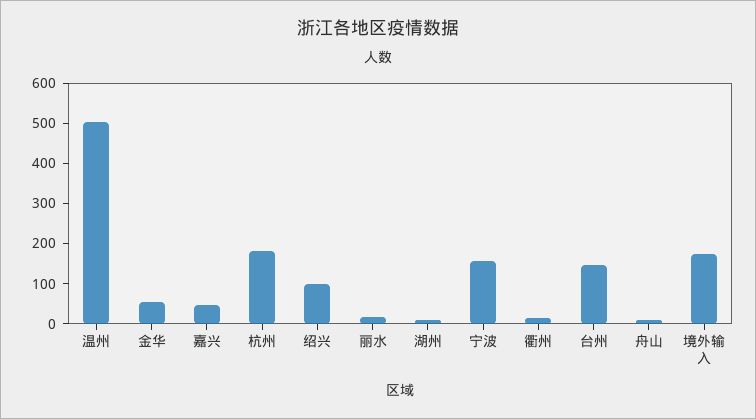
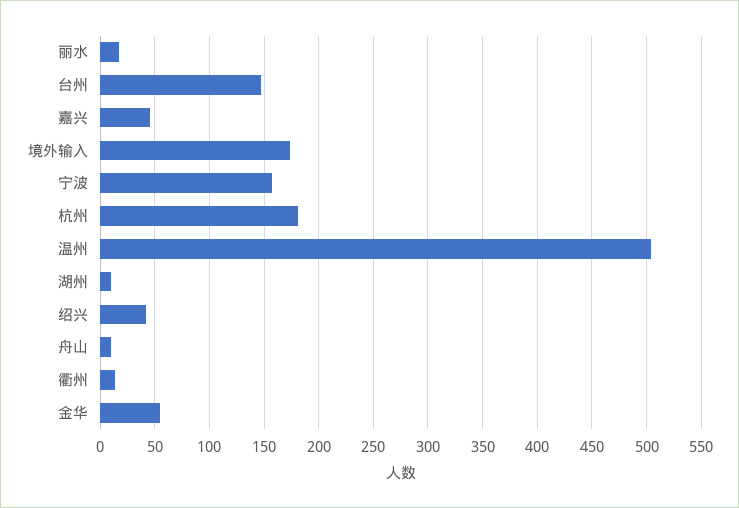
绍兴: 100 -> 40

